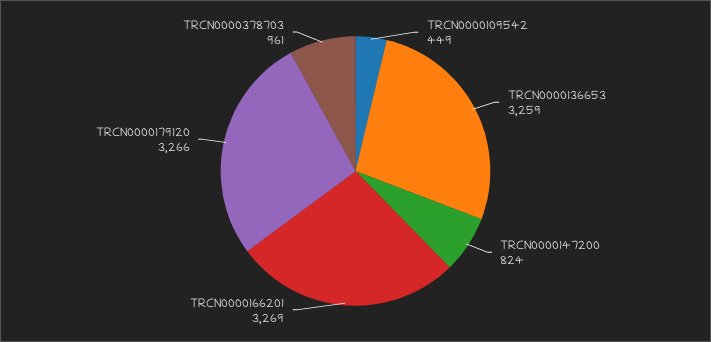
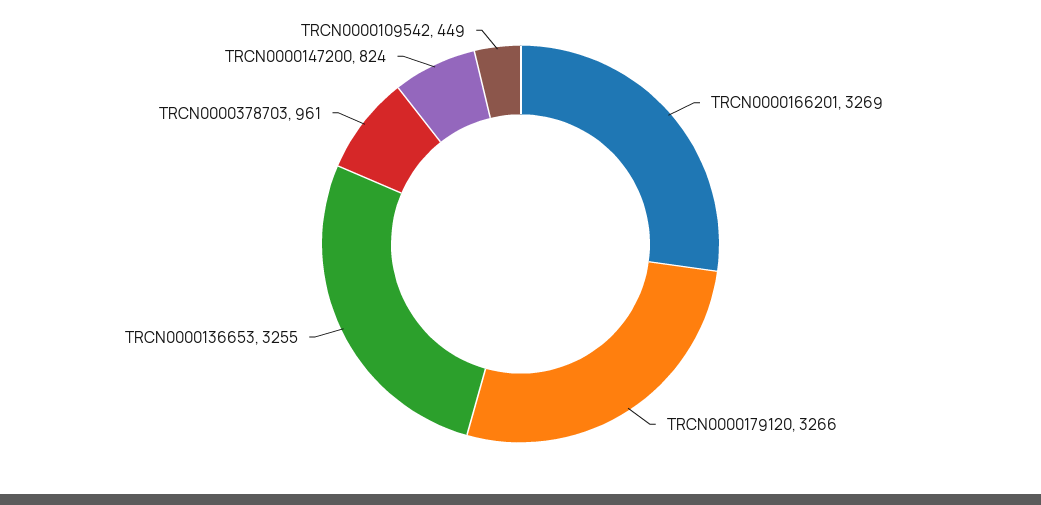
TRCN0000136653: 3259 -> 3255

